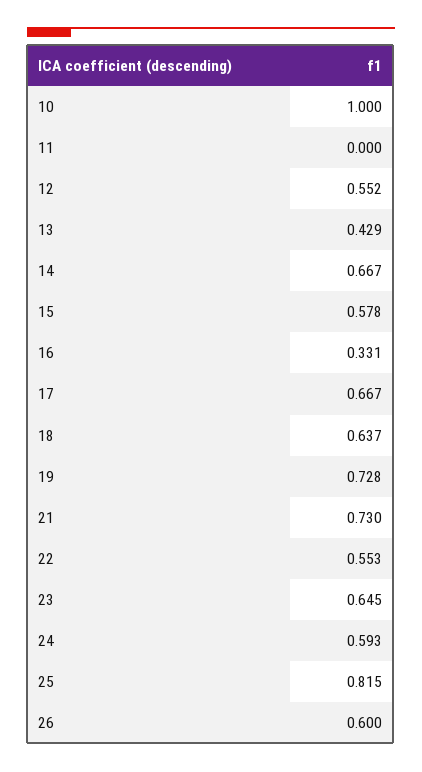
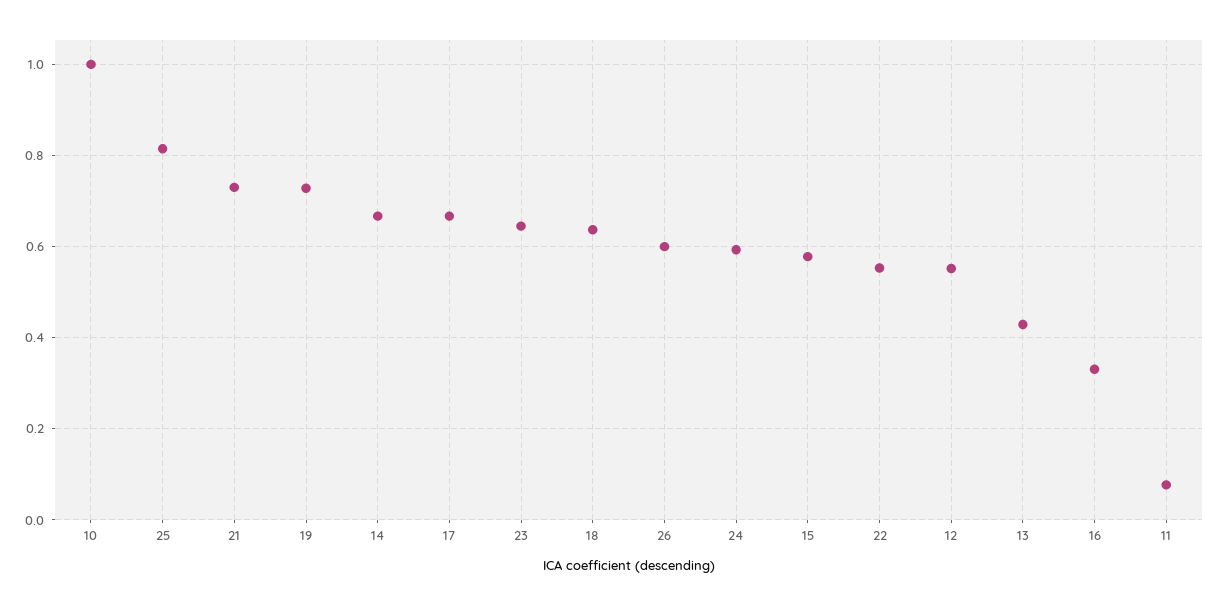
11: 0 -> 0.08

